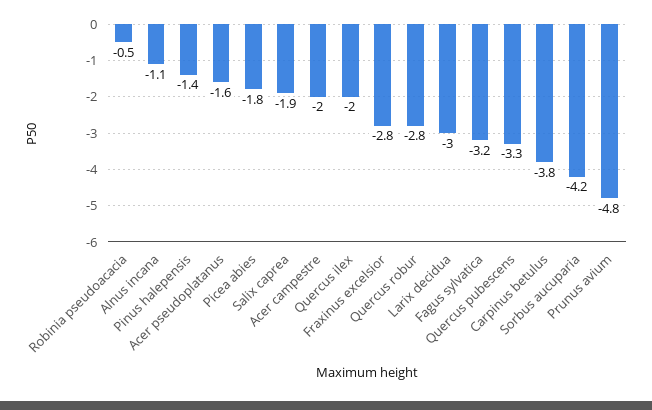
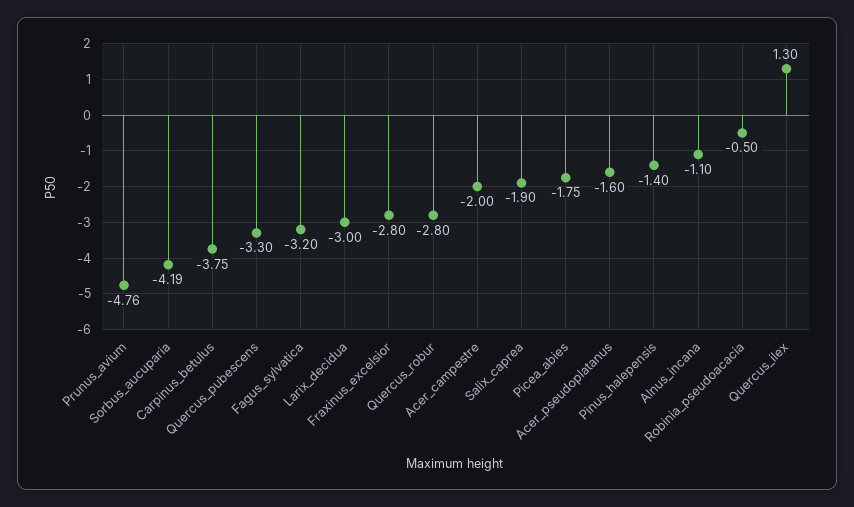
Quercus ilex: -2 -> 1.3

